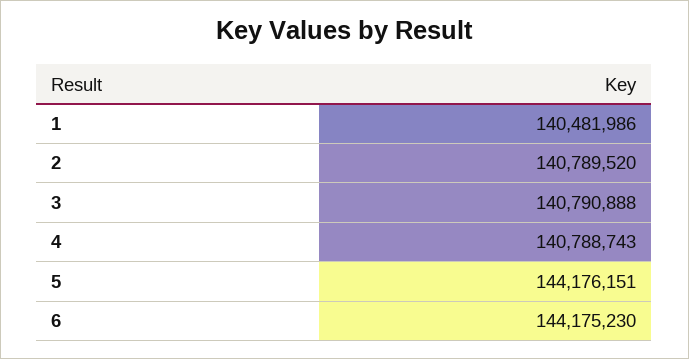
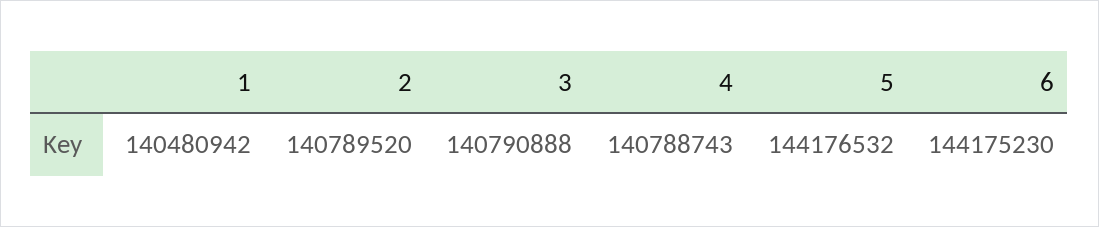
1: 140481986 -> 140480942
5: 144176151 -> 144176532

